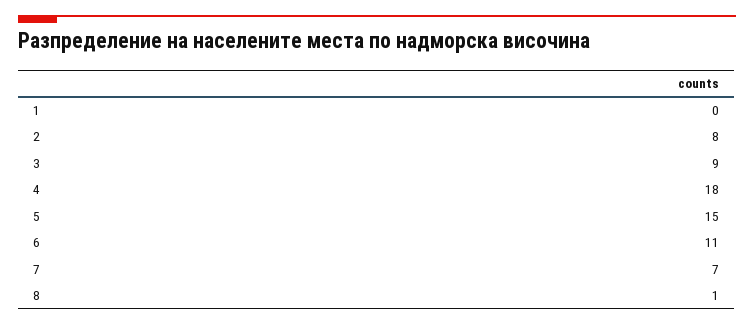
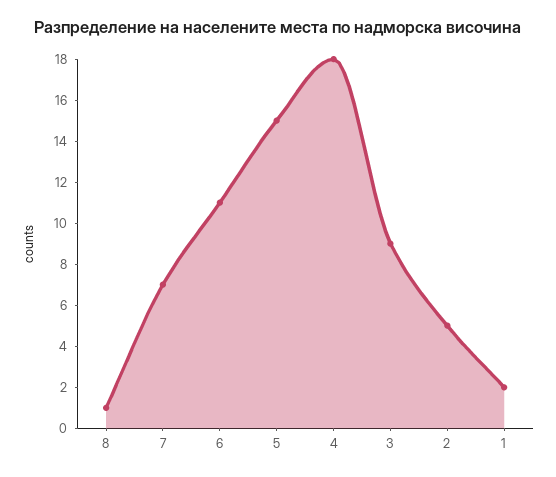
1: 0 -> 2
2: 8 -> 5

